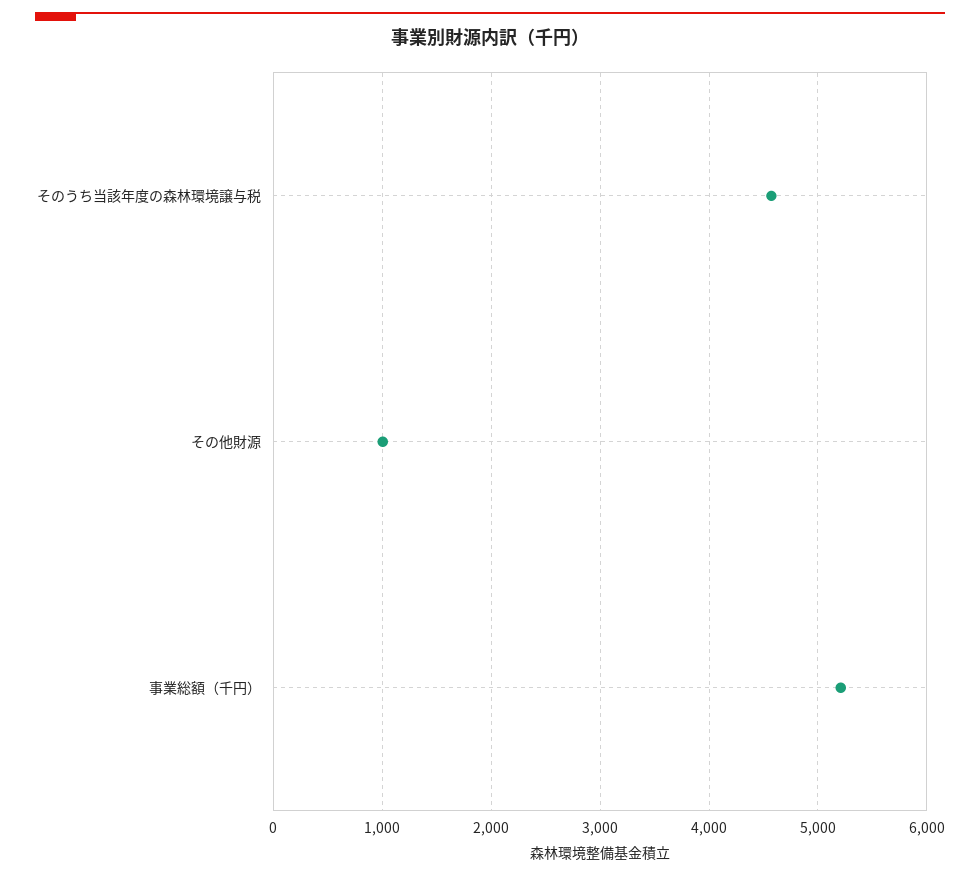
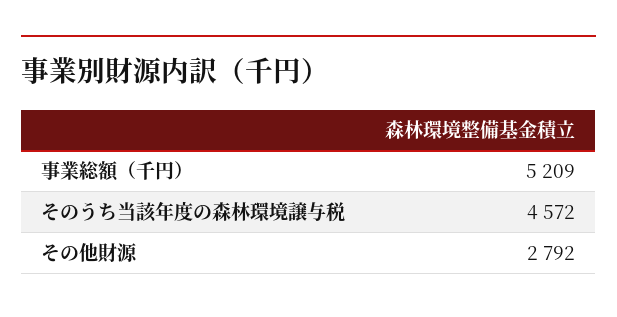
その他財源: 1000 -> 2792

